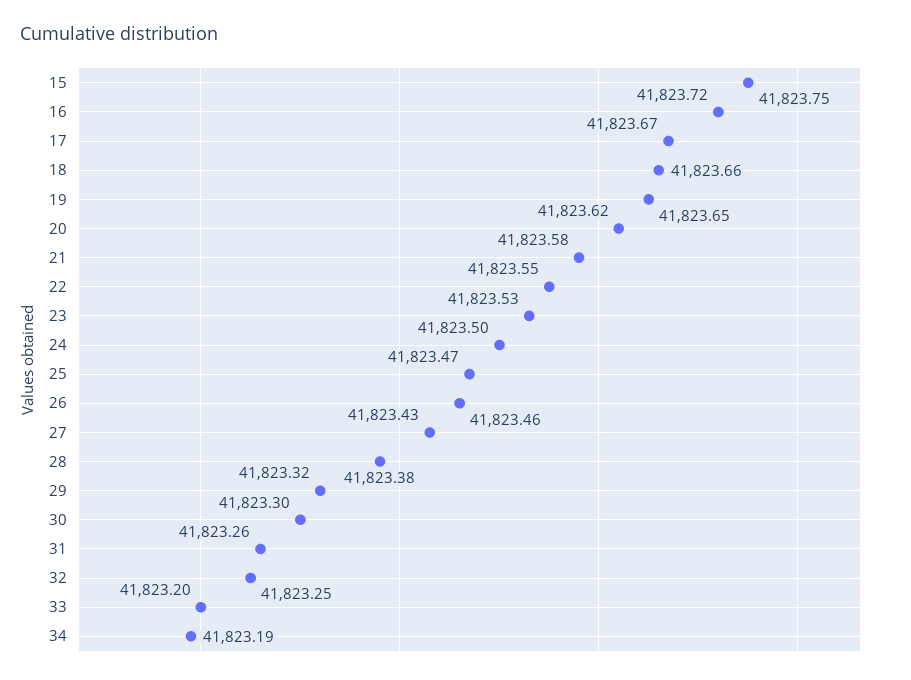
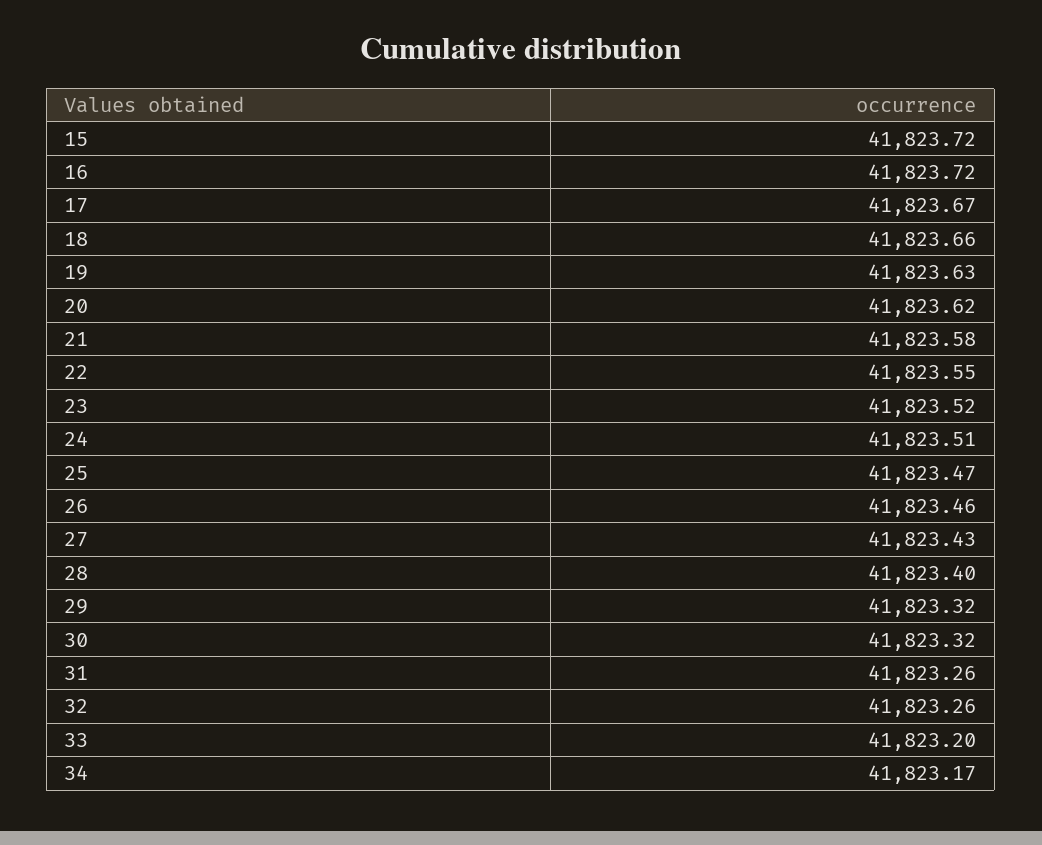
15: 41823.75 -> 41823.72
19: 41823.65 -> 41823.63
23: 41823.53 -> 41823.52
24: 41823.5 -> 41823.51
28: 41823.38 -> 41823.4
30: 41823.3 -> 41823.32
32: 41823.25 -> 41823.26
34: 41823.19 -> 41823.17

